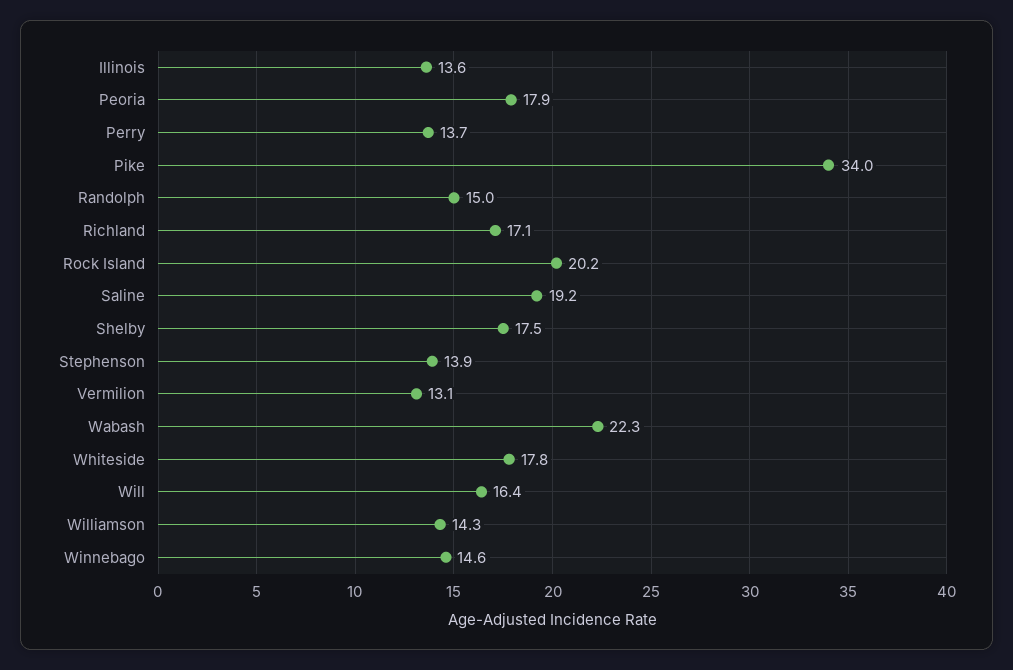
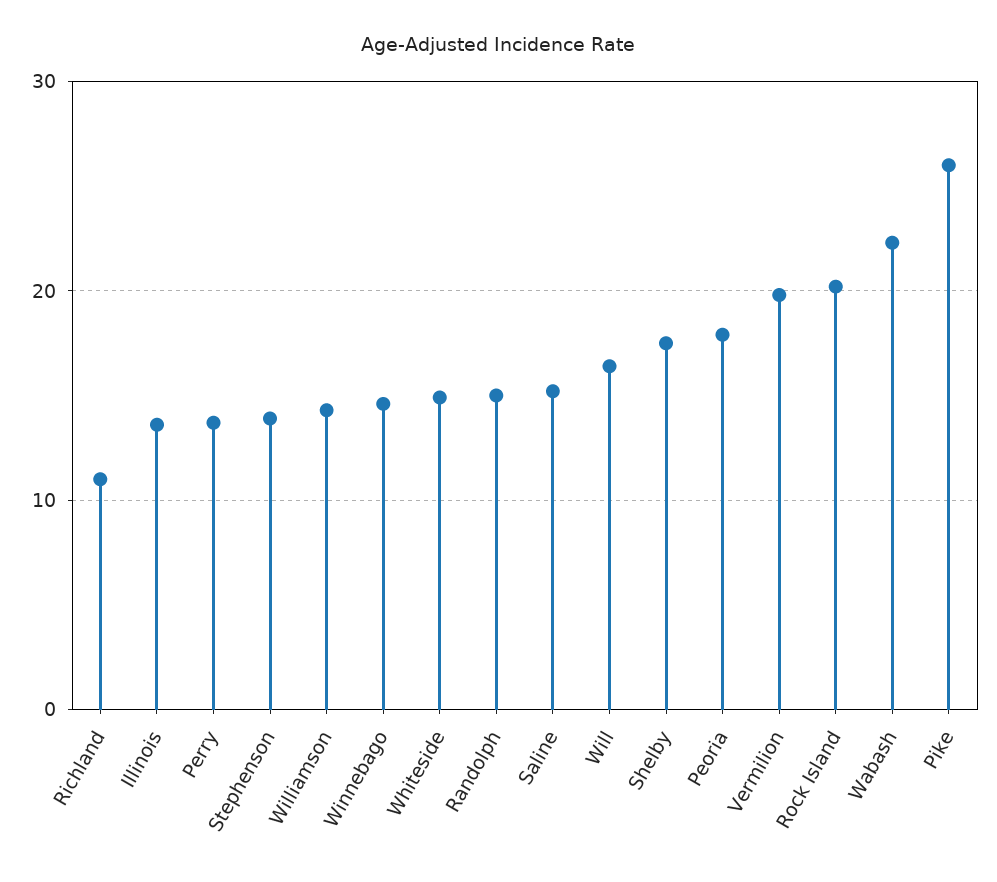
Pike: 34 -> 26
Richland: 17.1 -> 11
Saline: 19.2 -> 15
Vermilion: 13.1 -> 20
Whiteside: 17.8 -> 15

